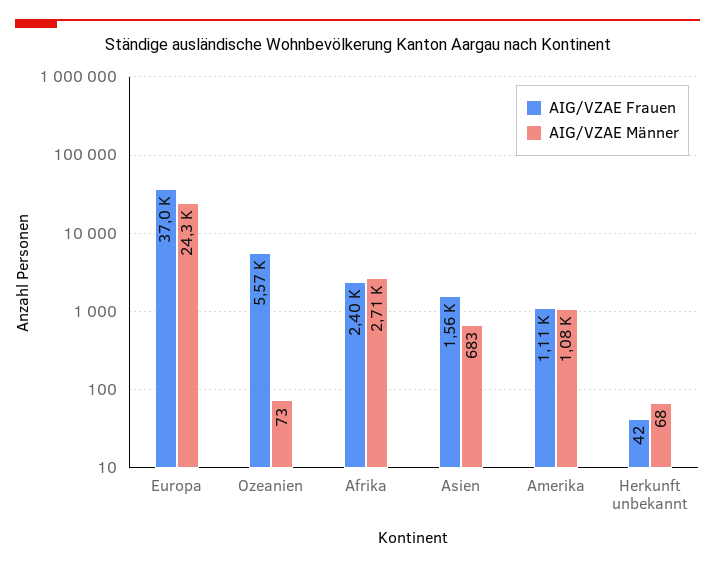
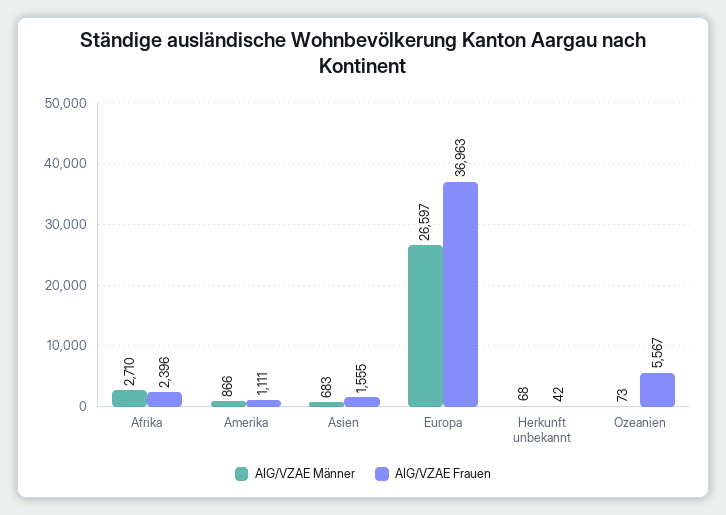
AIG/VZAE Männer, Europa: 24300 -> 26597
AIG/VZAE Männer, Amerika: 1080 -> 866

